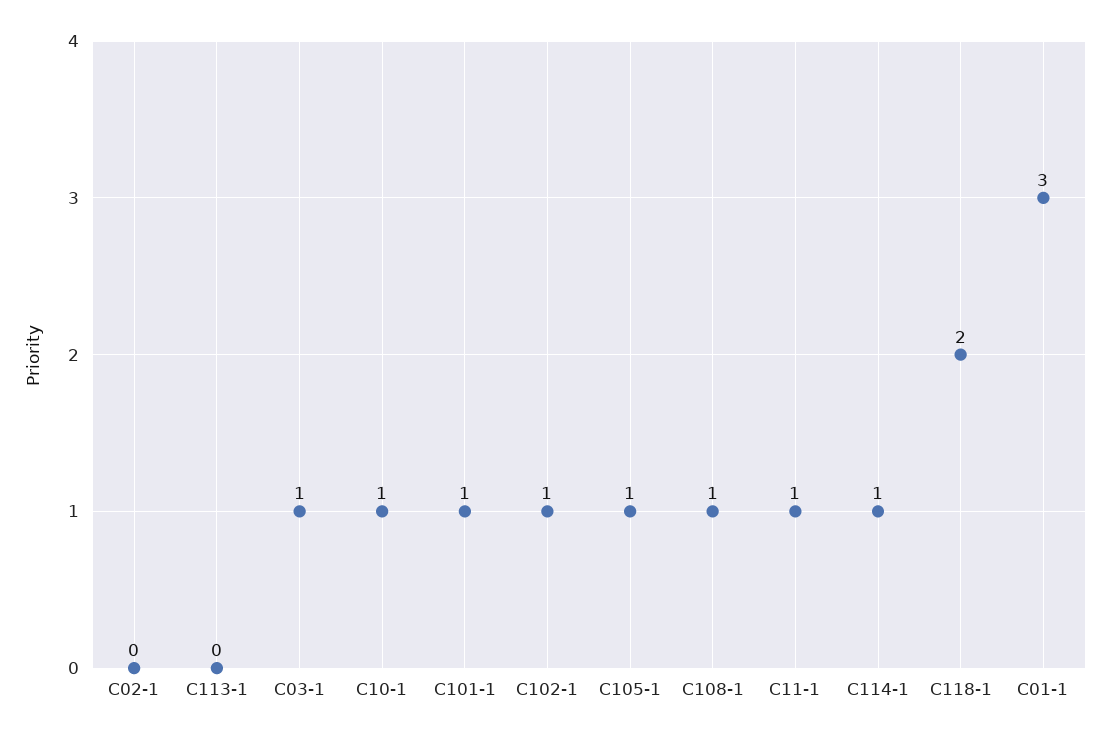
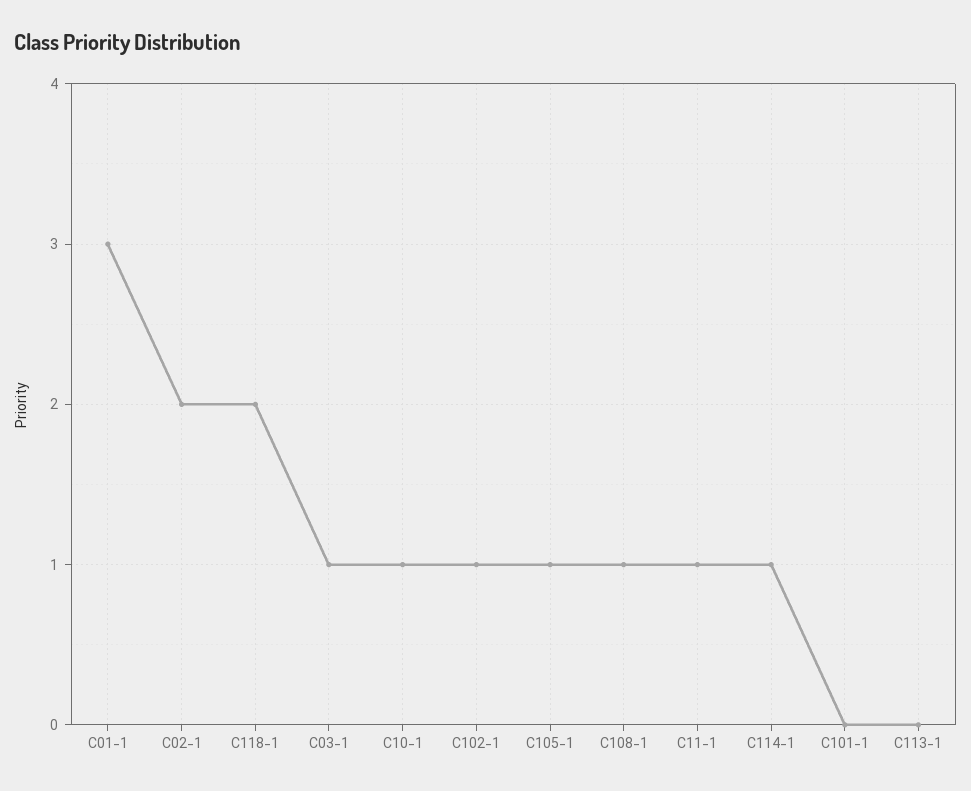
C02-1: 0 -> 2
C101-1: 1 -> 0

